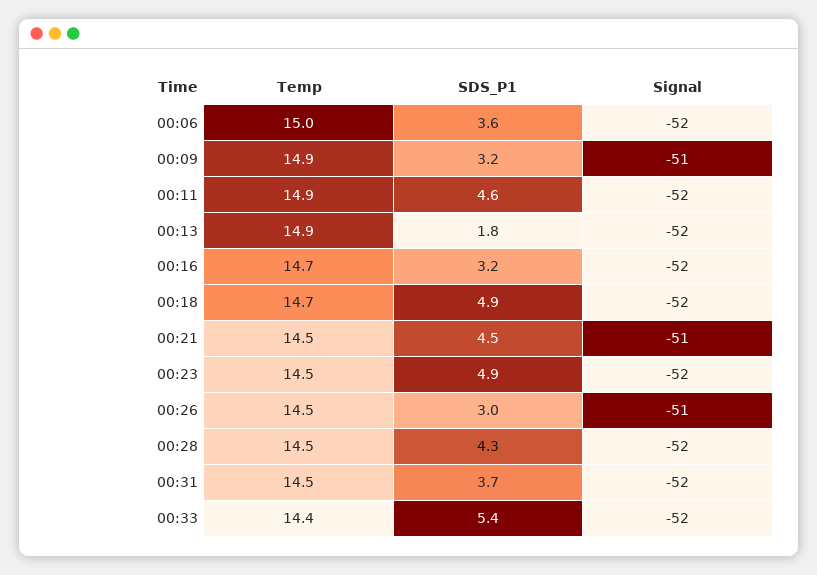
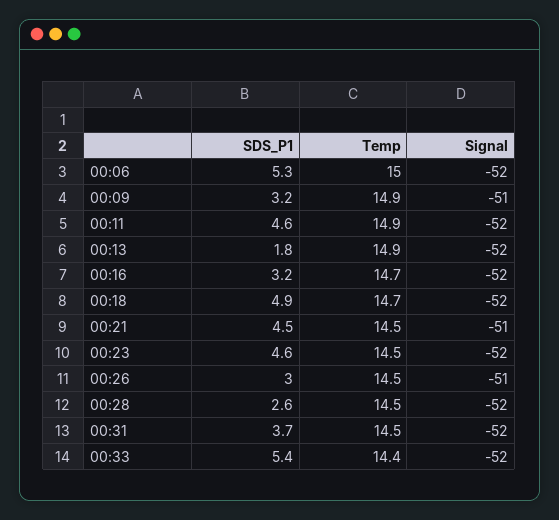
SDS_P1, 00:06: 3.6 -> 5.3
SDS_P1, 00:23: 4.9 -> 4.6
SDS_P1, 00:28: 4.3 -> 2.6

